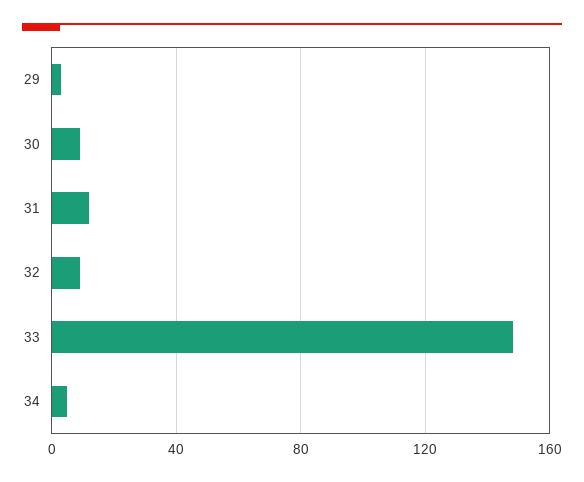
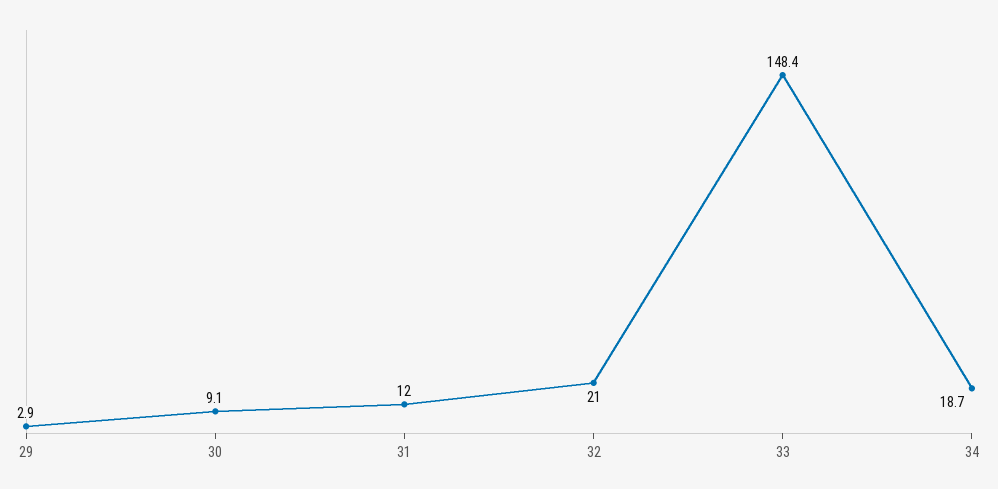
32: 10 -> 21
34: 5 -> 18.7

